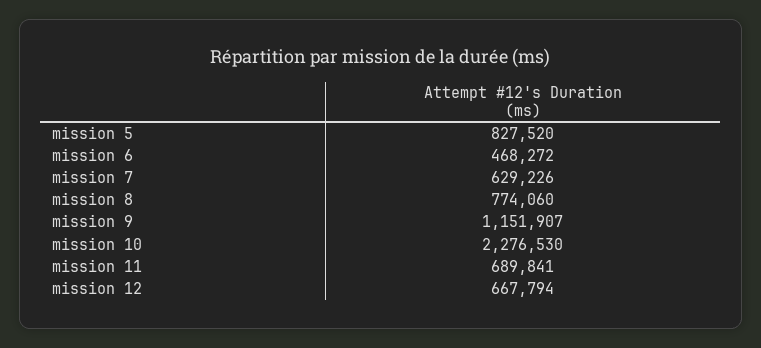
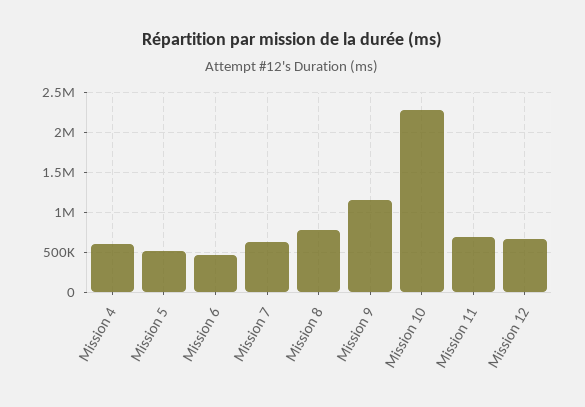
mission 5: 827520 -> 500000
Mission 4: none -> 600000

